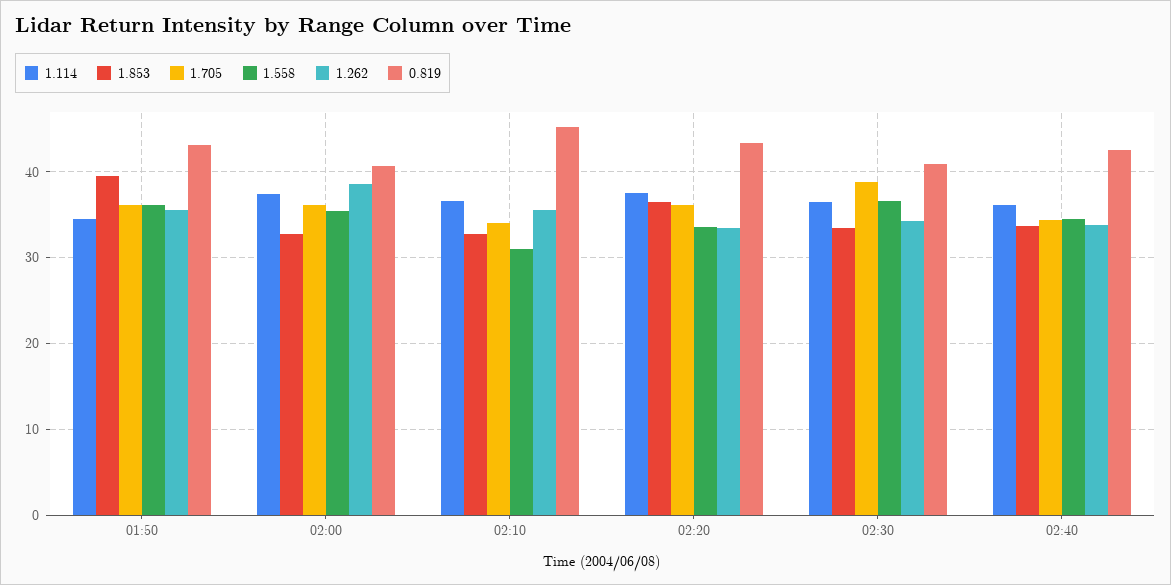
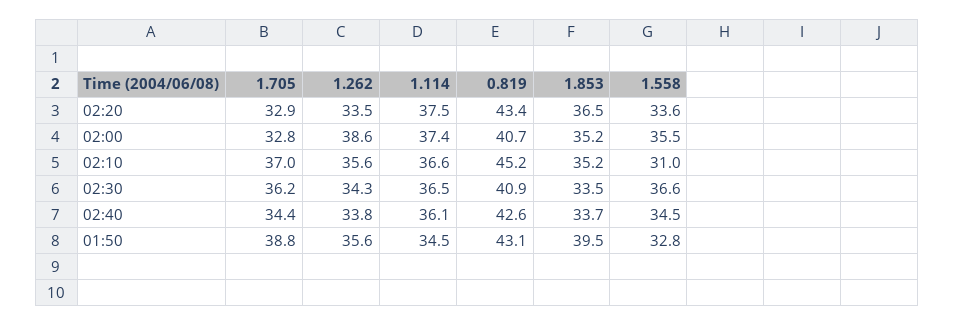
1.705, 01:50: 36 -> 38.8
1.558, 01:50: 36 -> 32.8
1.853, 02:00: 33 -> 35.2
1.705, 02:00: 36 -> 32.8
1.853, 02:10: 33 -> 35.2
1.705, 02:10: 34 -> 37
1.705, 02:20: 36 -> 32.9
1.705, 02:30: 39 -> 36.2

